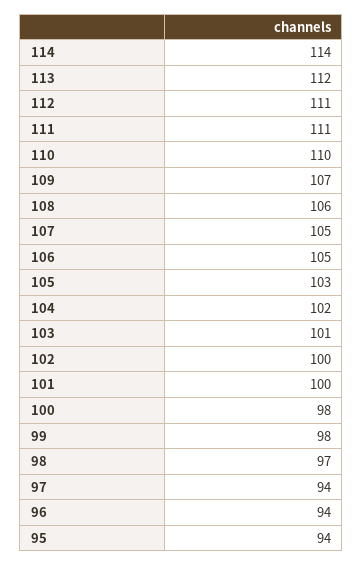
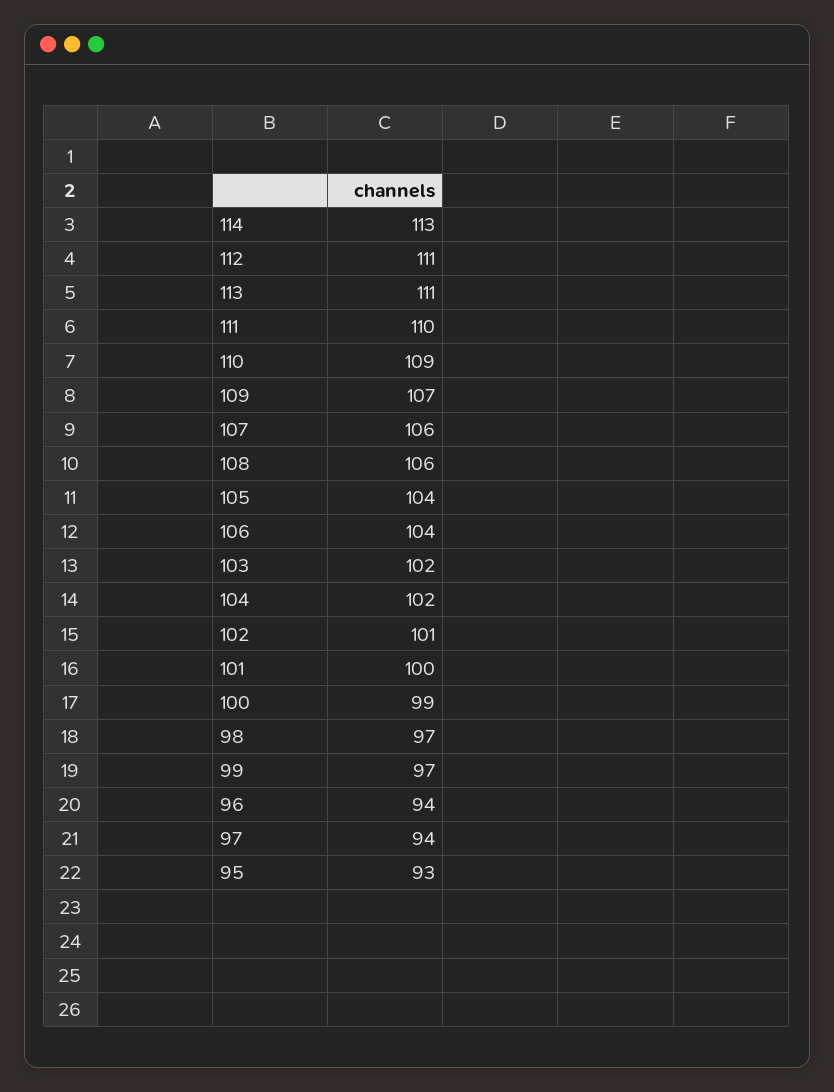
114: 114 -> 113
113: 112 -> 111
111: 111 -> 110
110: 110 -> 109
107: 105 -> 106
106: 105 -> 104
105: 103 -> 104
103: 101 -> 102
102: 100 -> 101
100: 98 -> 99
99: 98 -> 97
95: 94 -> 93

